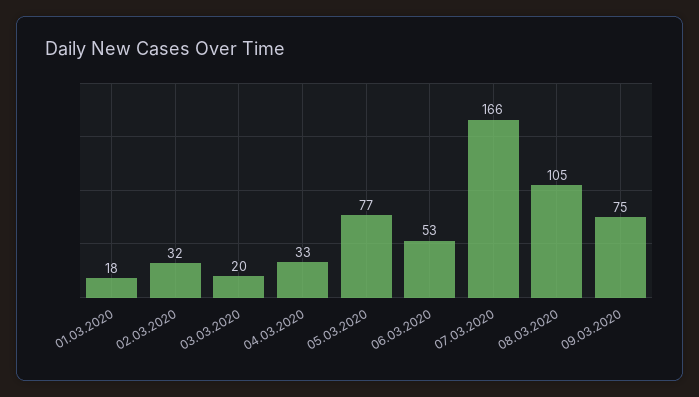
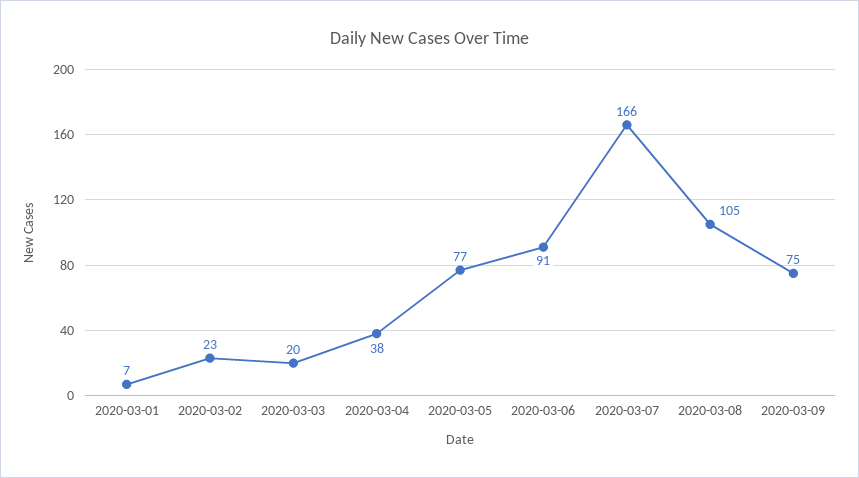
01.03.2020: 18 -> 7
02.03.2020: 32 -> 23
04.03.2020: 33 -> 38
06.03.2020: 53 -> 91

